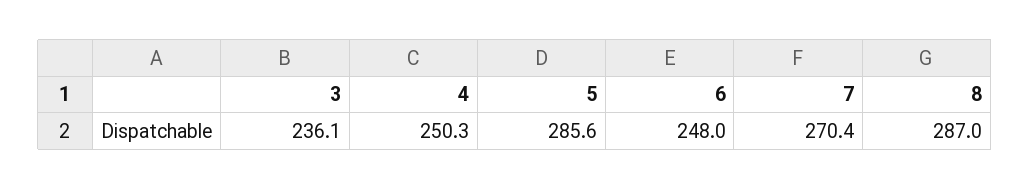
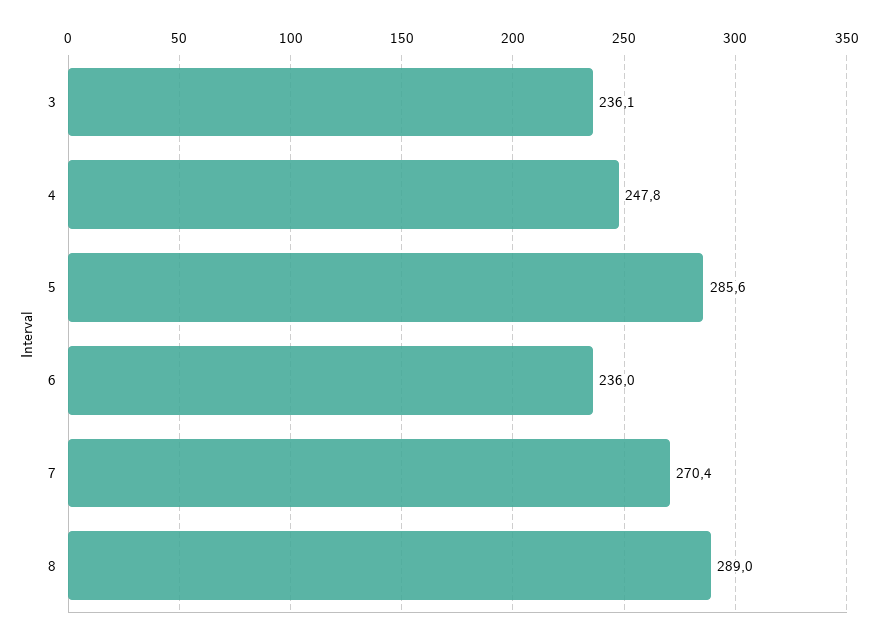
4: 250.3 -> 247.8
6: 248 -> 236
8: 287 -> 289

